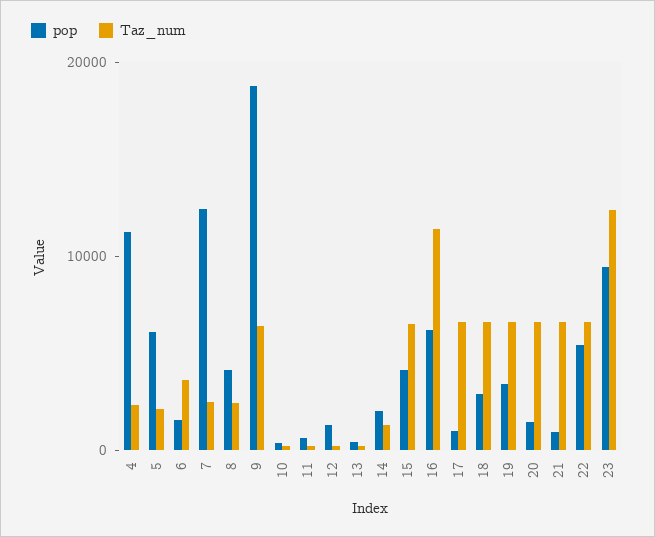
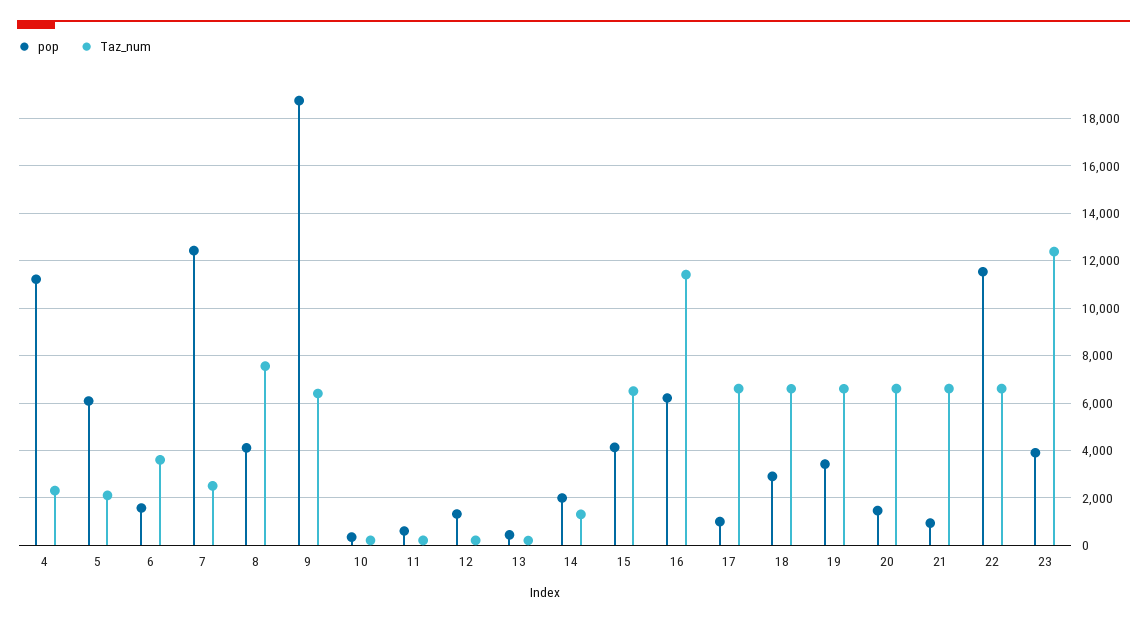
Taz_num, 8: 2000 -> 7500
pop, 22: 6000 -> 11500
pop, 23: 10000 -> 4000

